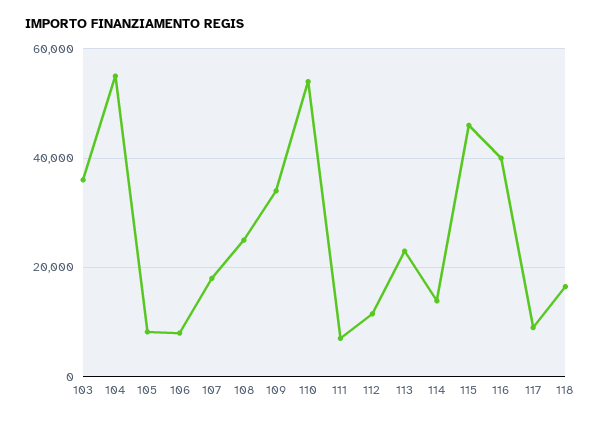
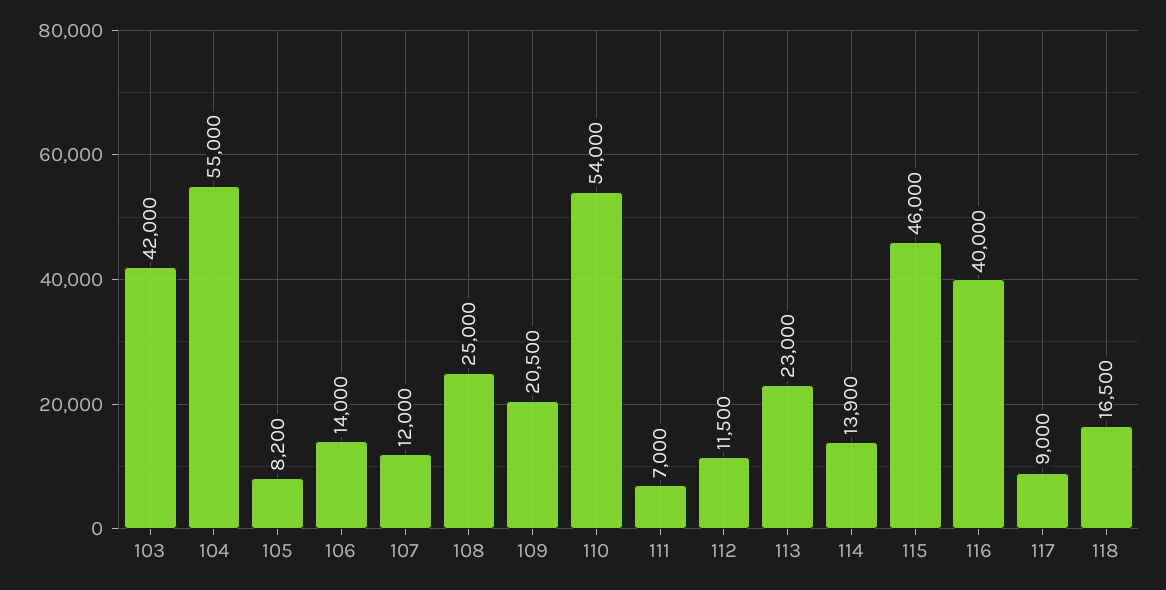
103: 36000 -> 42000
106: 8000 -> 14000
107: 18000 -> 12000
109: 34000 -> 20500

